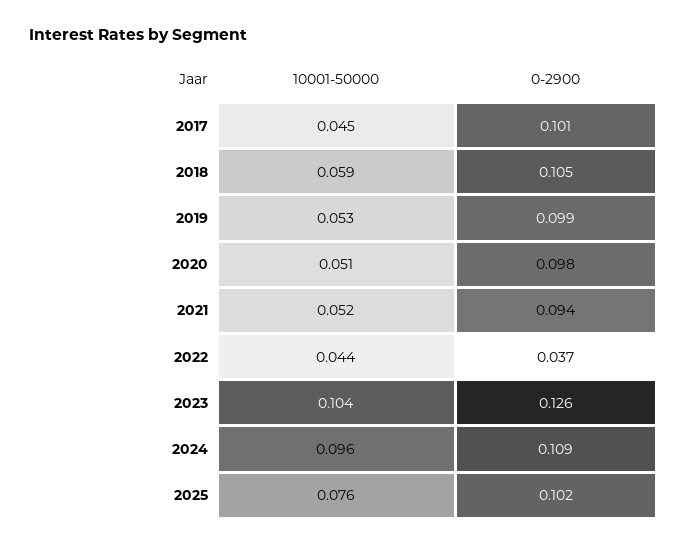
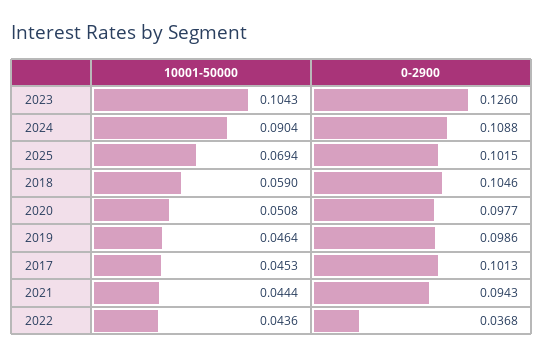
10001-50000, 2019: 0.053 -> 0.0464
10001-50000, 2021: 0.052 -> 0.0444
10001-50000, 2024: 0.096 -> 0.0904
10001-50000, 2025: 0.076 -> 0.0694

